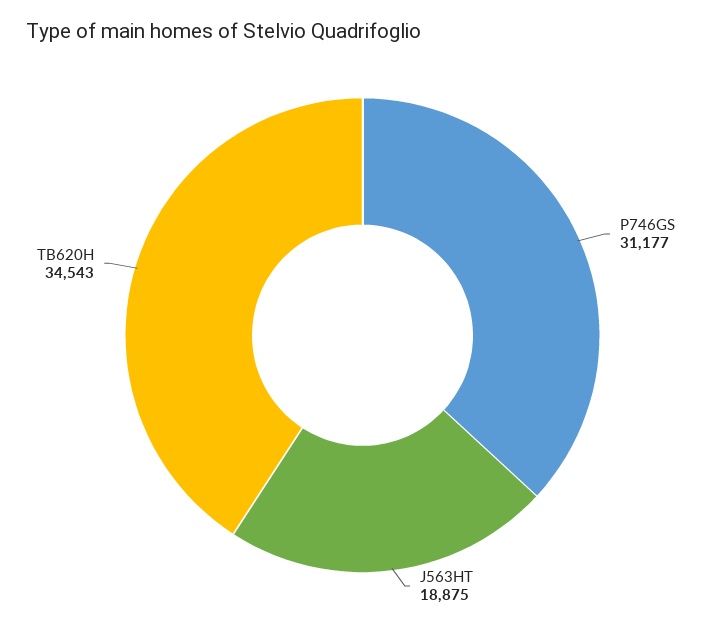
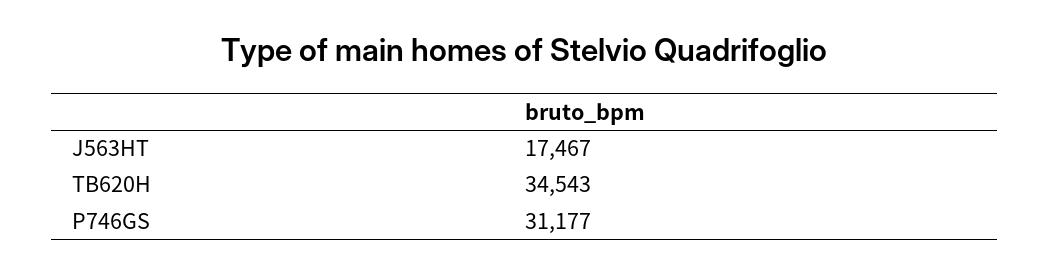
J563HT: 18875 -> 17467

